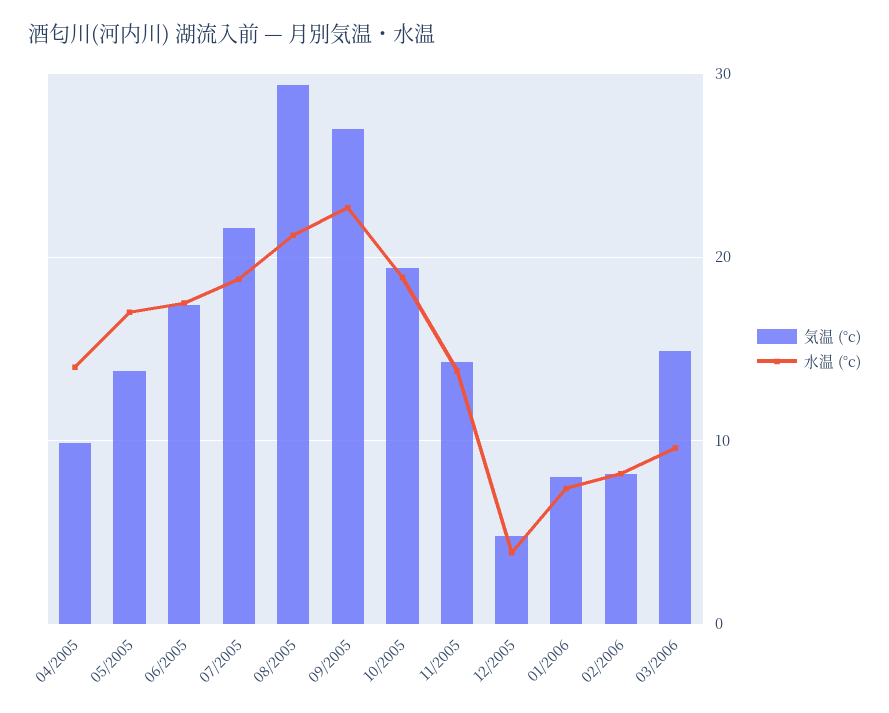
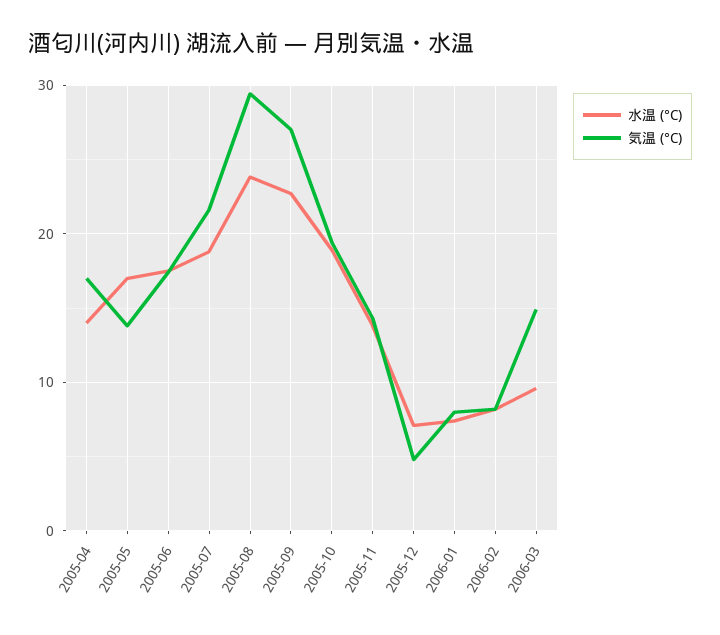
気温 (°c), 04/2005: 10 -> 17
水温 (°c), 08/2005: 21 -> 24
水温 (°c), 12/2005: 4 -> 7

